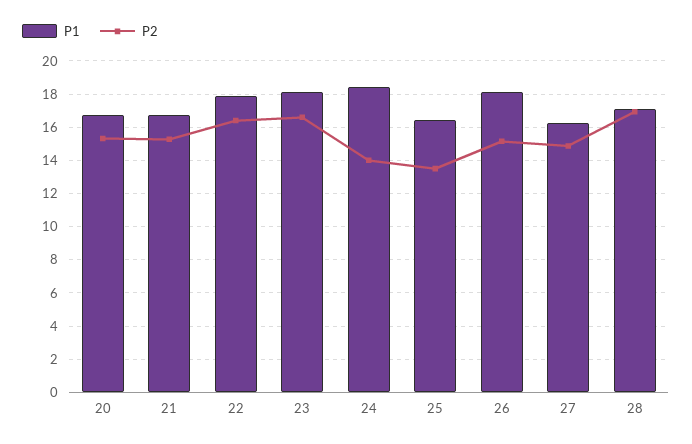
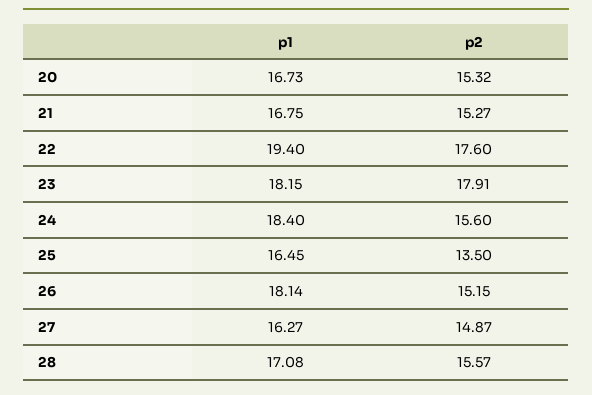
P1, 22: 18 -> 19.4
P2, 22: 16.5 -> 17.6
P2, 23: 16.5 -> 17.91
P2, 24: 14 -> 15.6
P2, 28: 17 -> 15.57

